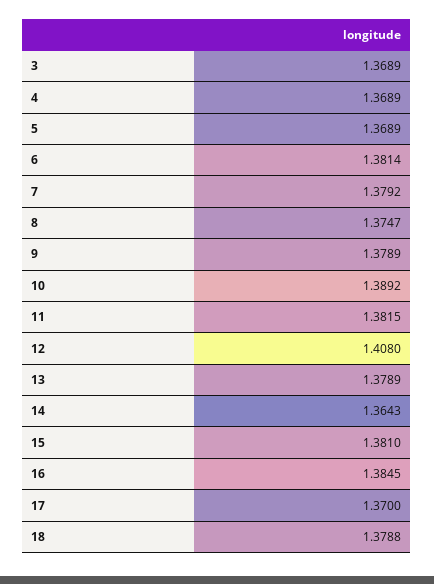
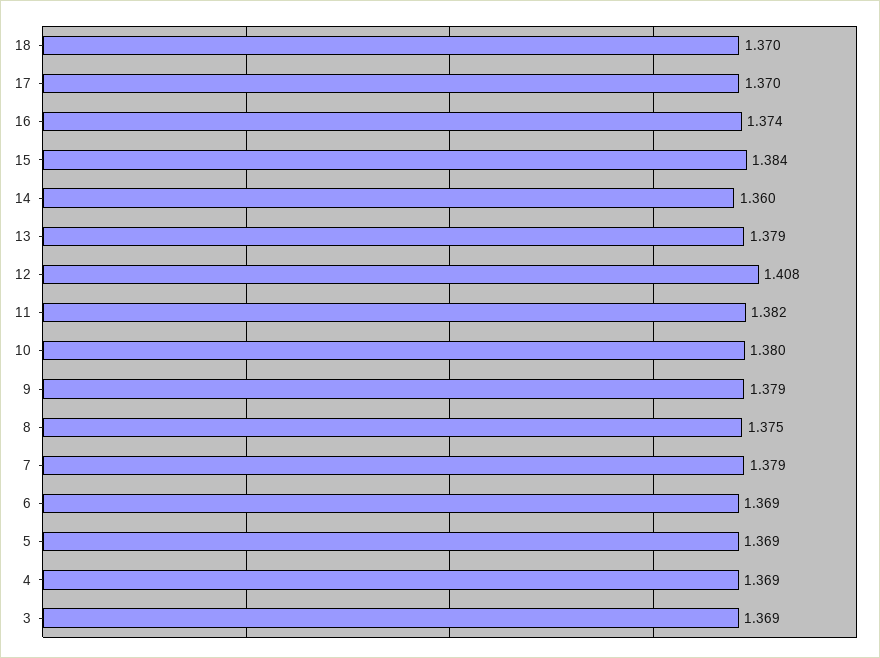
6: 1.3814 -> 1.369
10: 1.3892 -> 1.38
14: 1.3643 -> 1.36
15: 1.381 -> 1.384
16: 1.3845 -> 1.374
18: 1.3788 -> 1.37

